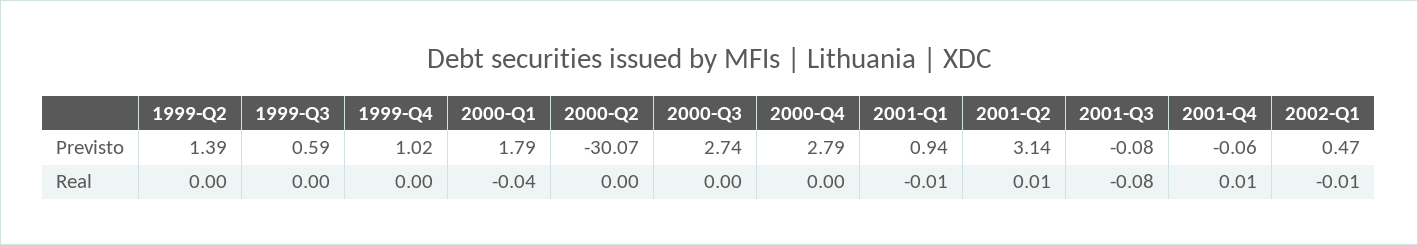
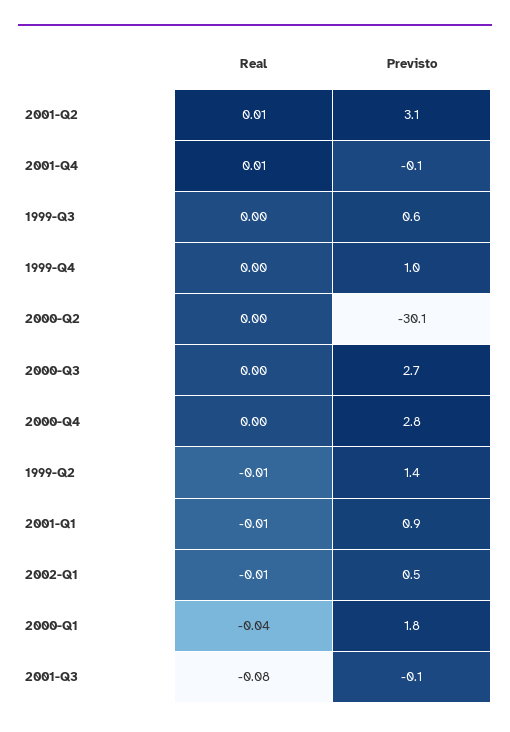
1999-Q2, Real: 0 -> -0.01

